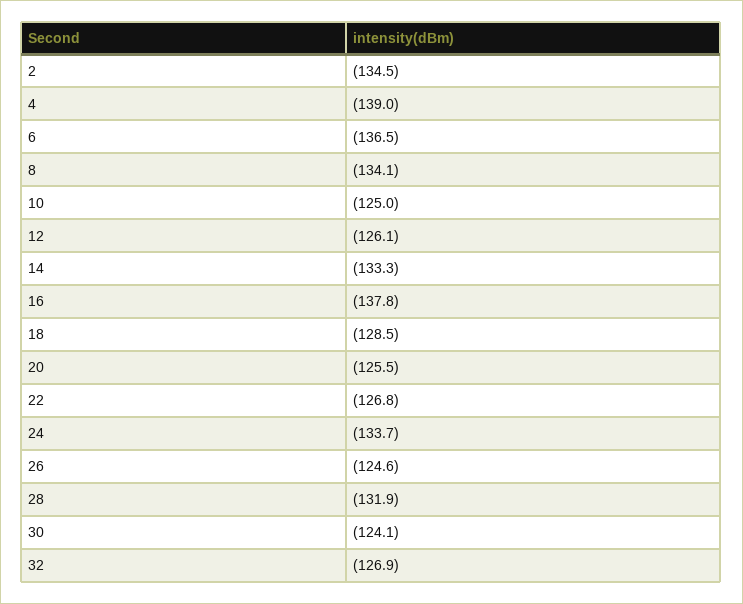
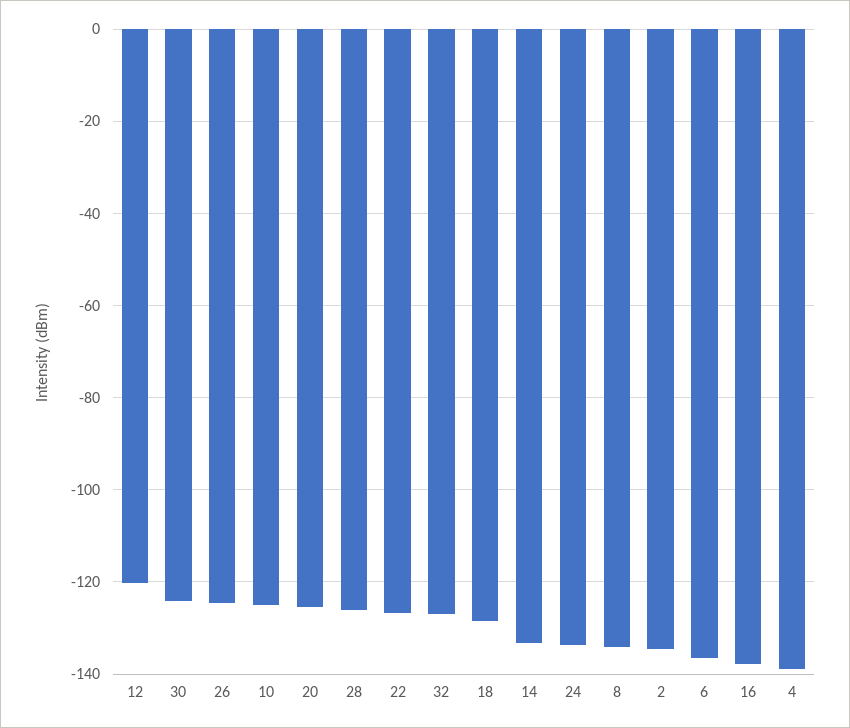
12: -126.1 -> -120
28: -131.9 -> -126

